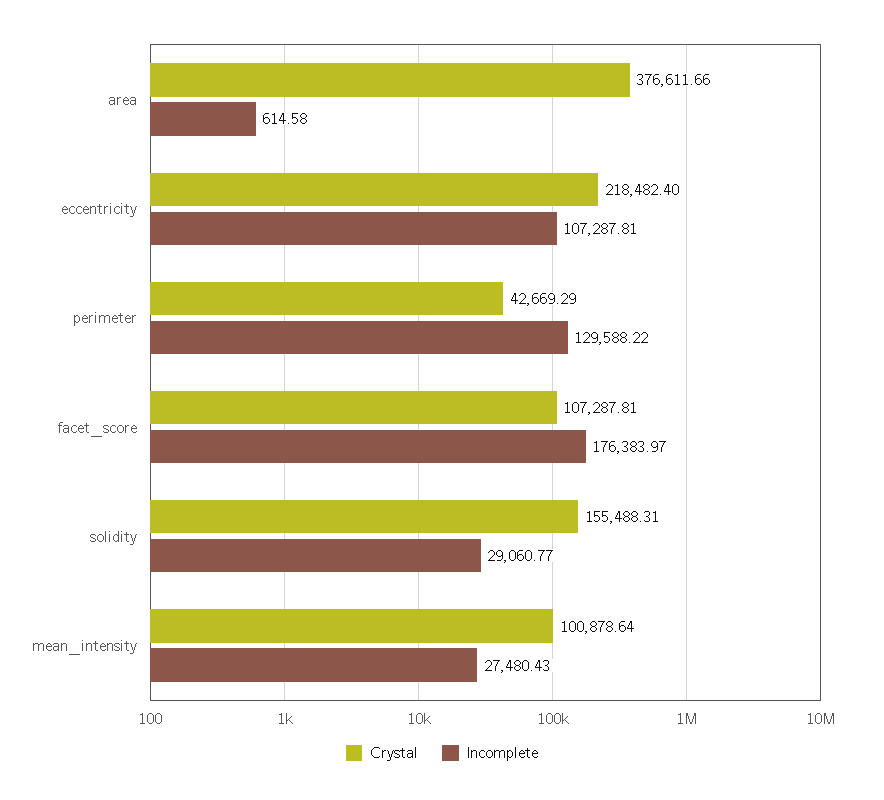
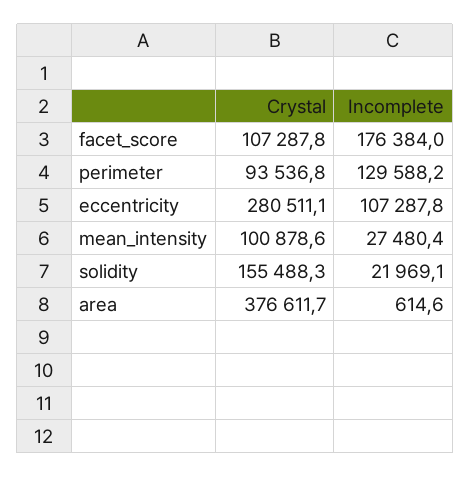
Crystal, eccentricity: 218482.4 -> 280511.1
Crystal, perimeter: 42669.29 -> 93536.8
Incomplete, solidity: 29060.77 -> 21969.1

